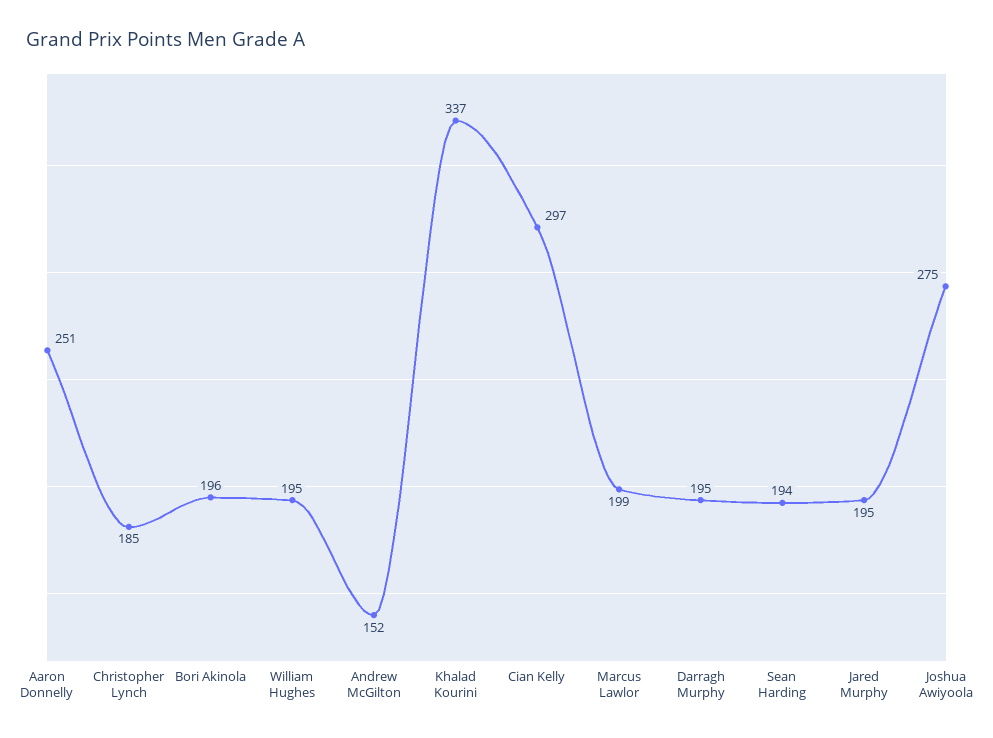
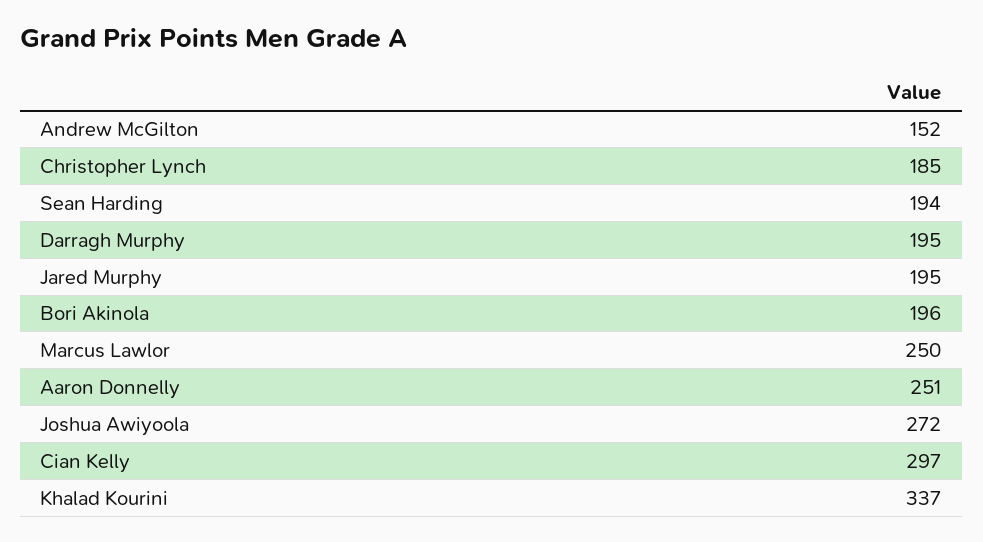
William Hughes: 195 -> none
Marcus Lawlor: 199 -> 250
Joshua Awiyoola: 275 -> 272

